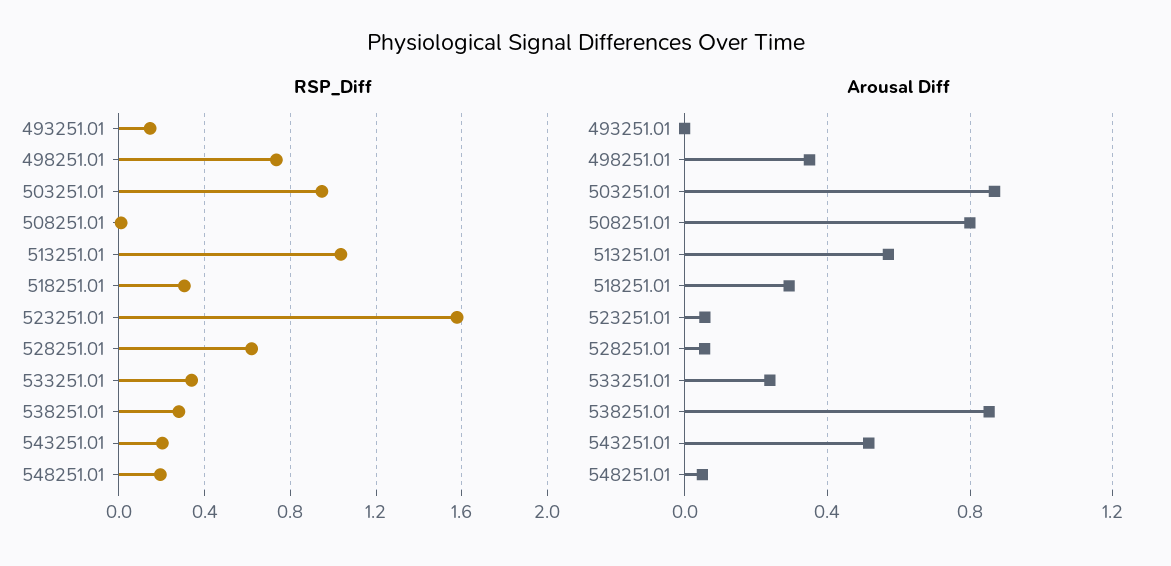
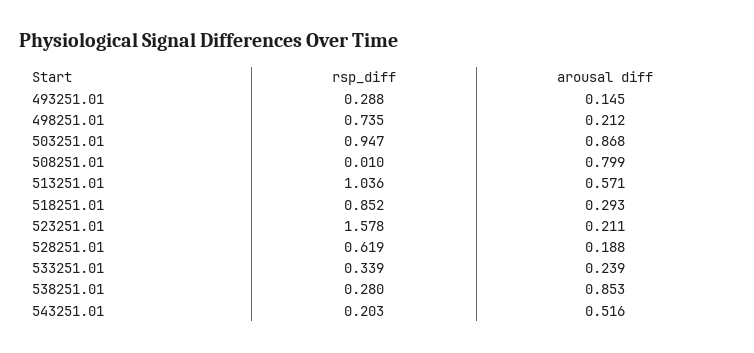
RSP_Diff, 493251.01: 0.15 -> 0.288
RSP_Diff, 518251.01: 0.3 -> 0.852
RSP_Diff, 548251.01: 0.2 -> none
Arousal Diff, 493251.01: 0 -> 0.145
Arousal Diff, 498251.01: 0.35 -> 0.212
Arousal Diff, 523251.01: 0.05 -> 0.211
Arousal Diff, 528251.01: 0.05 -> 0.188
Arousal Diff, 548251.01: 0.05 -> none

